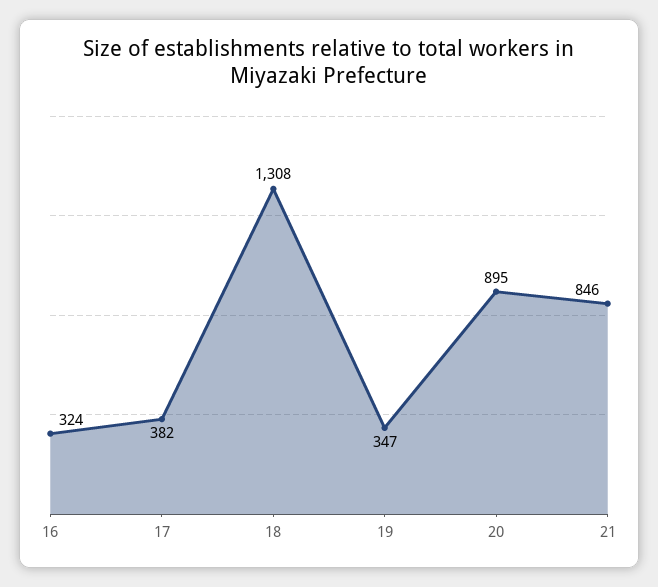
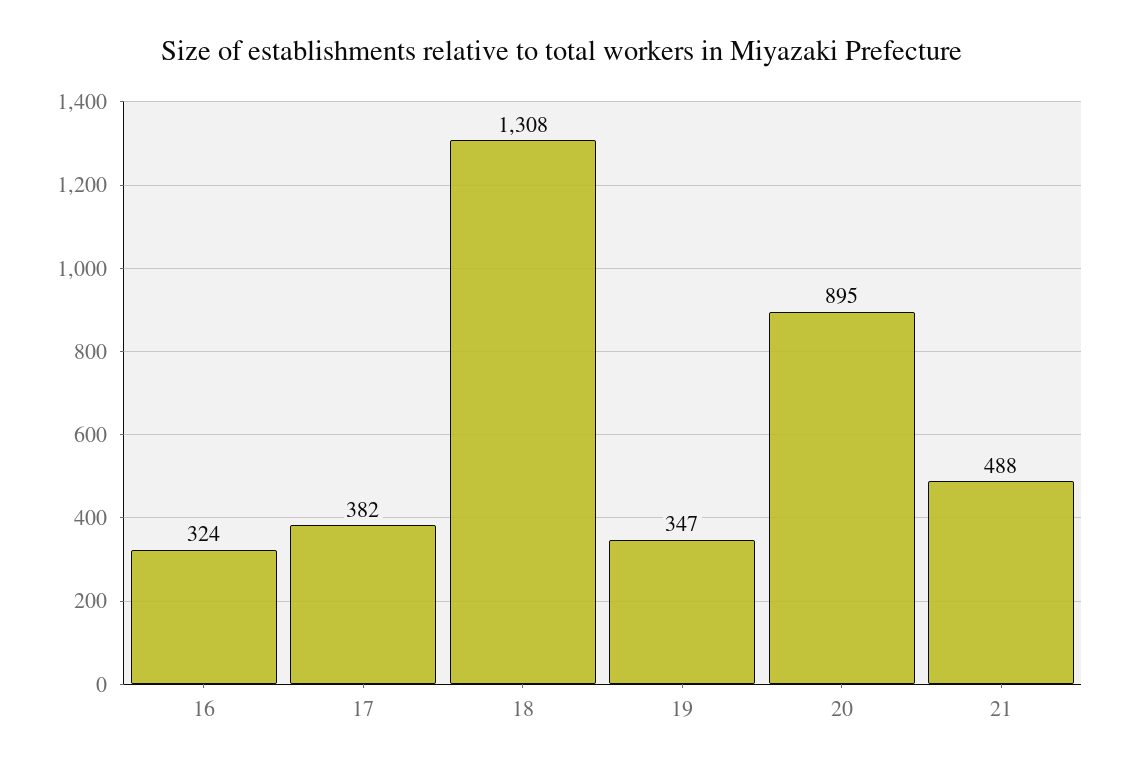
21: 846 -> 488

